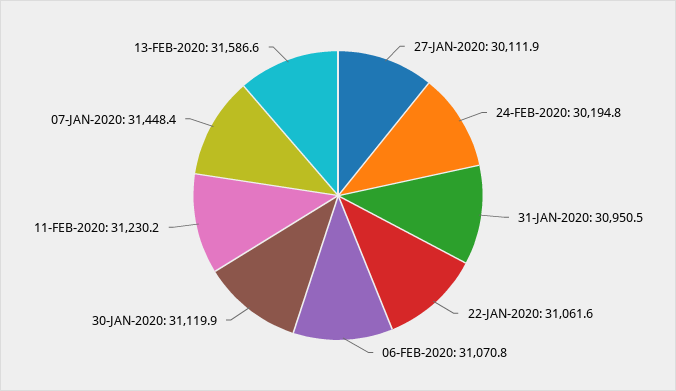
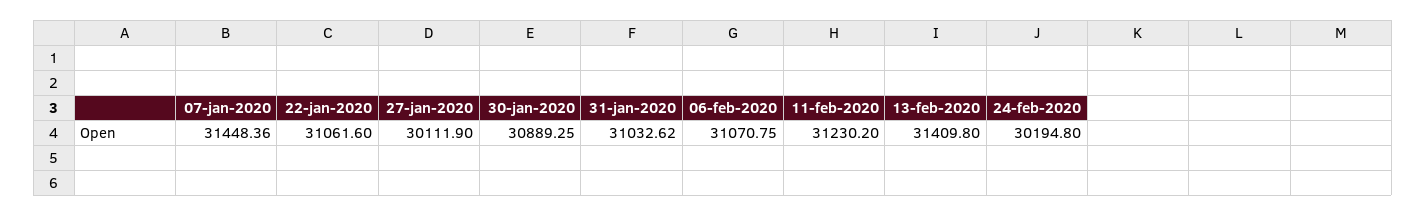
31-JAN-2020: 30950.5 -> 31032.62
30-JAN-2020: 31119.9 -> 30889.25
13-FEB-2020: 31586.6 -> 31409.8

